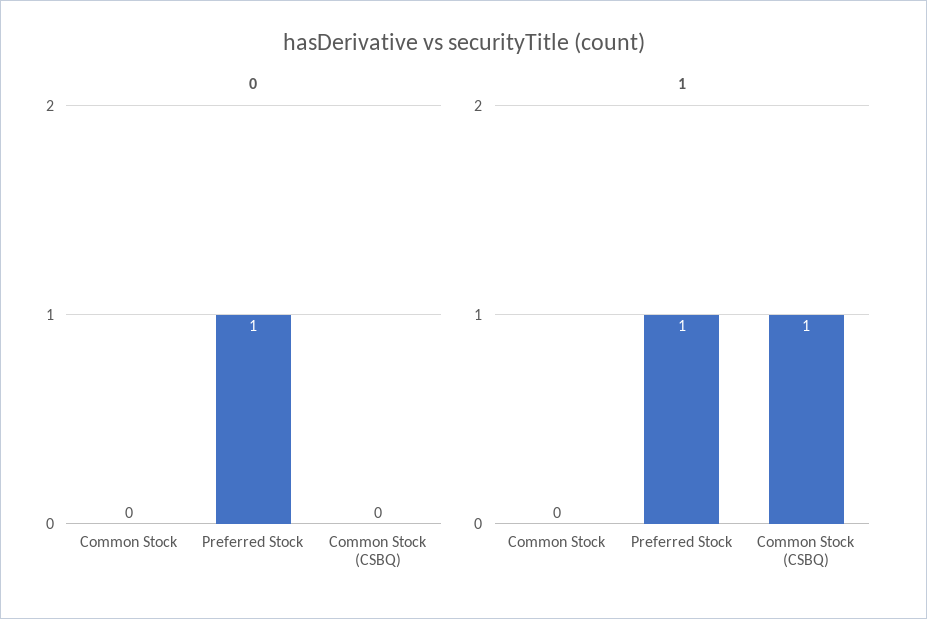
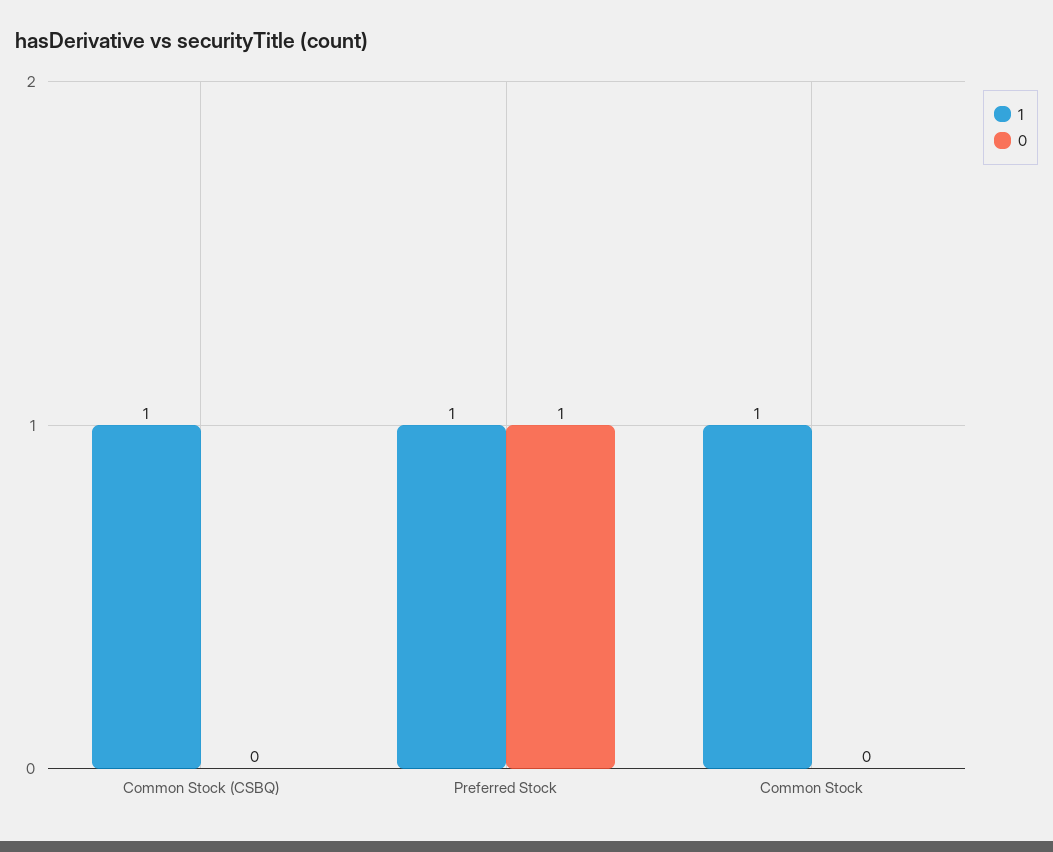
1, Common Stock: 0 -> 1

